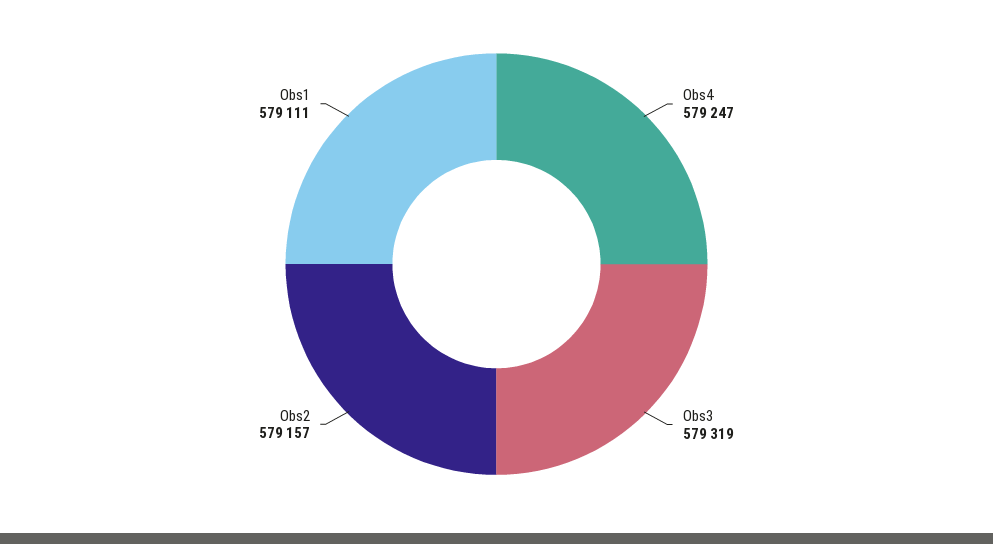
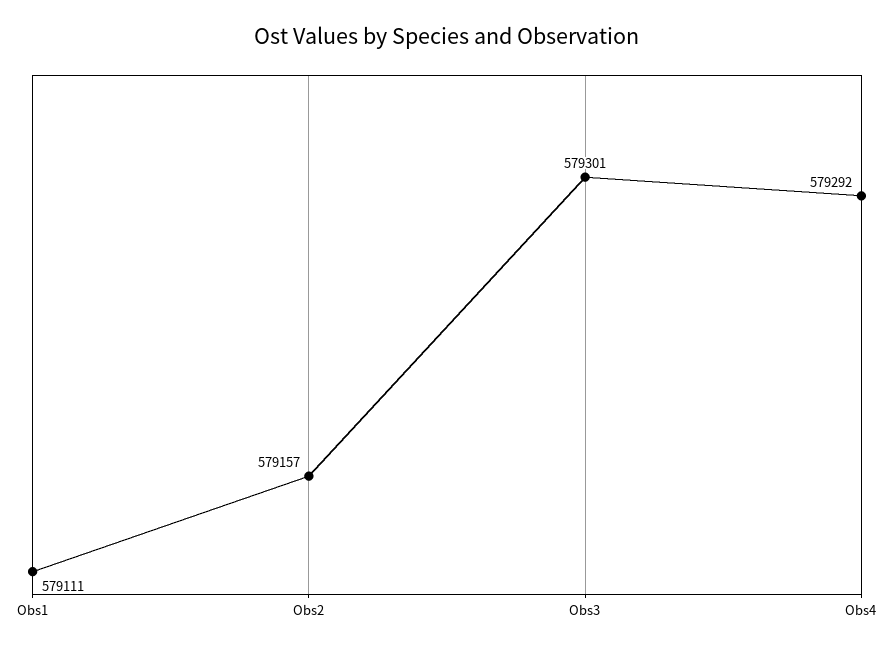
Obs4: 579247 -> 579292
Obs3: 579319 -> 579301

